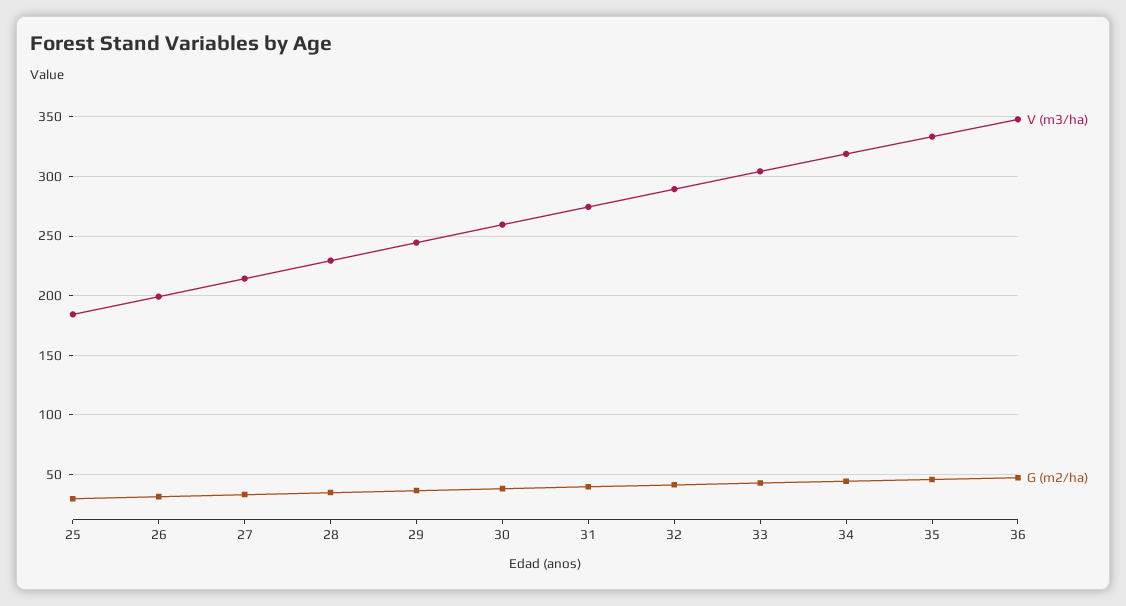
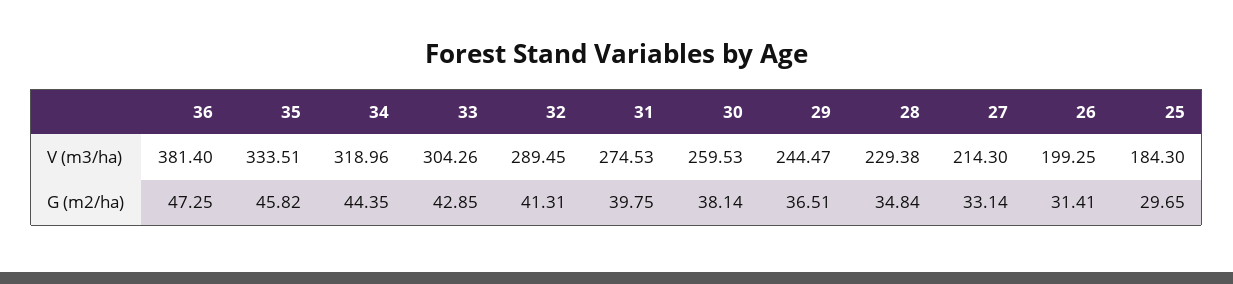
V (m3/ha), 36: 350 -> 381.4

